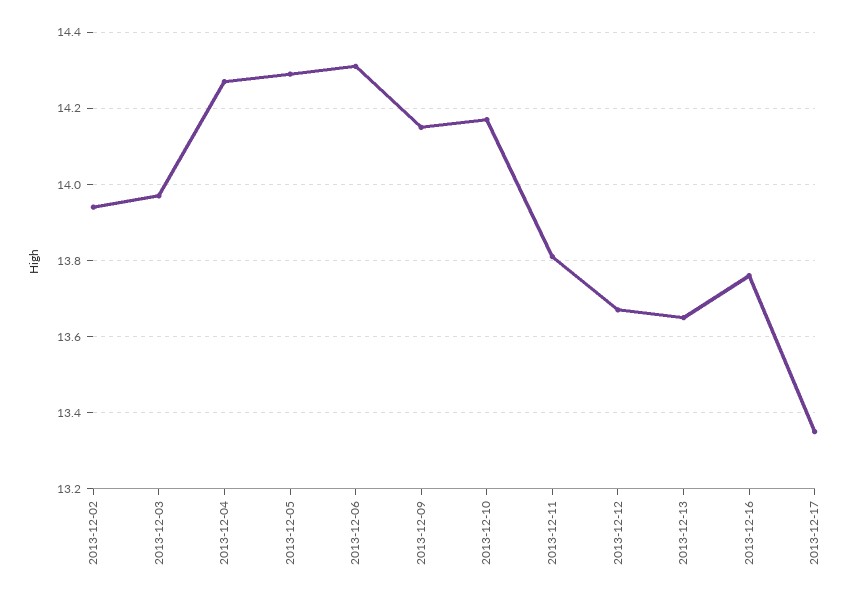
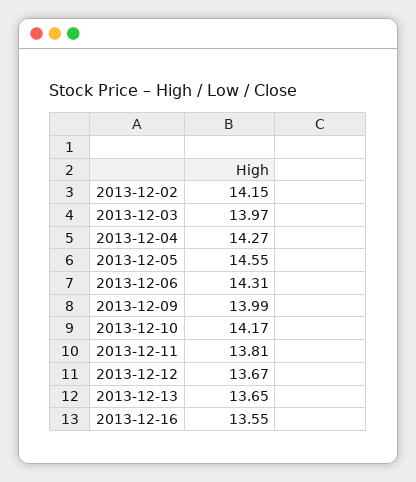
2013-12-02: 13.95 -> 14.15
2013-12-05: 14.3 -> 14.55
2013-12-09: 14.15 -> 13.99
2013-12-16: 13.75 -> 13.55
2013-12-17: 13.35 -> none

